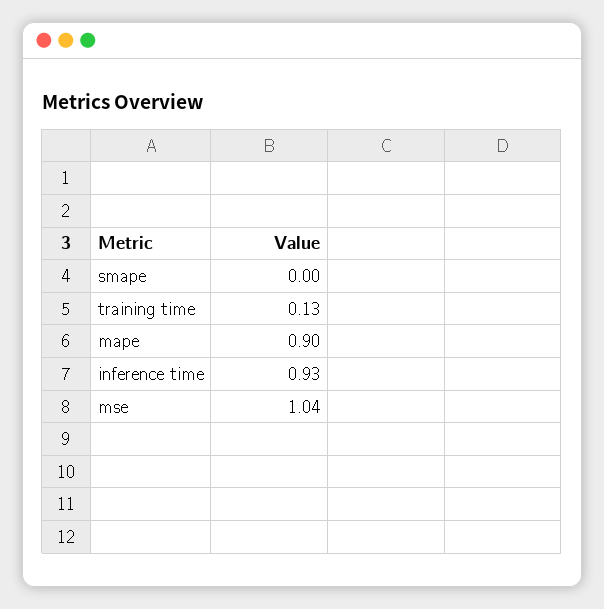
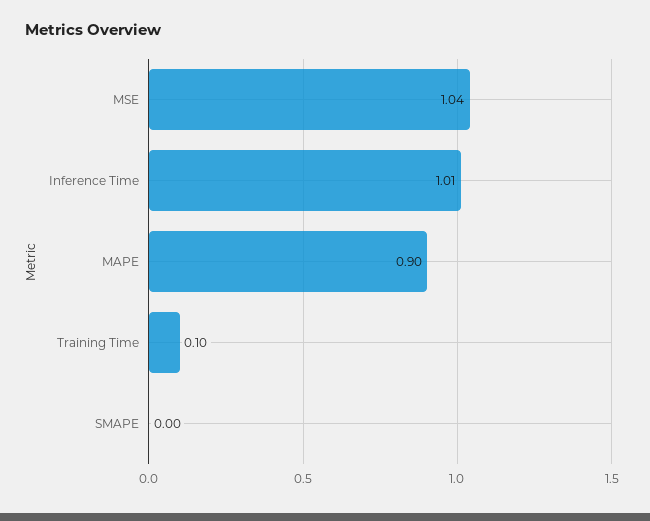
training time: 0.13 -> 0.1
inference time: 0.93 -> 1.01

